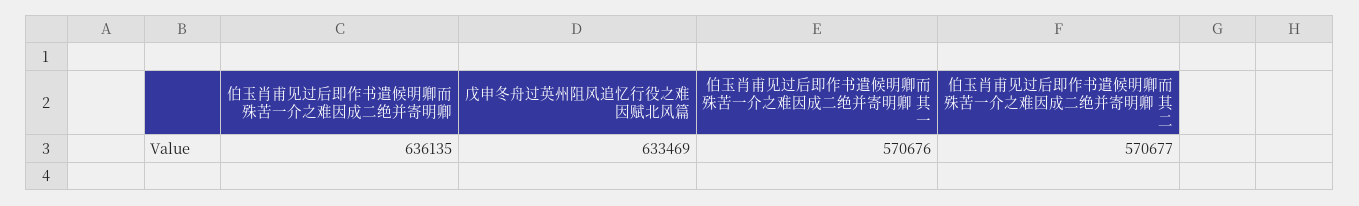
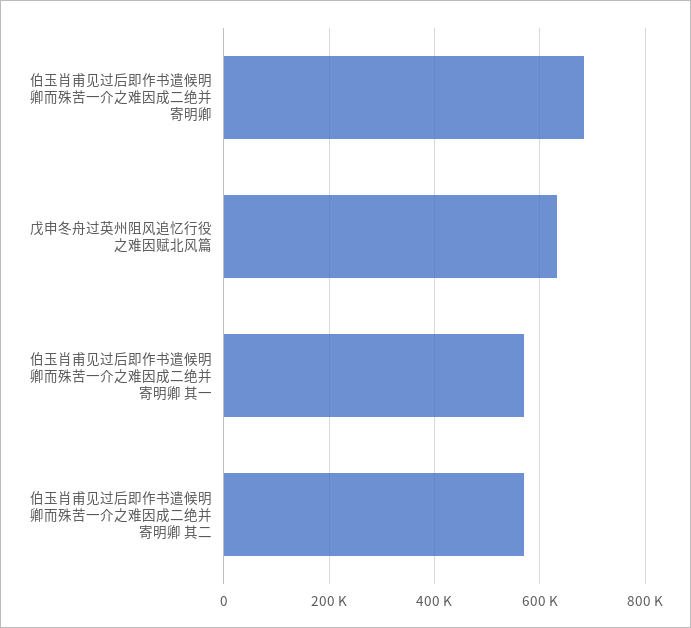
伯玉肖甫见过后即作书遣候明卿而殊苦一介之难因成二绝并寄明卿: 636135 -> 680000

